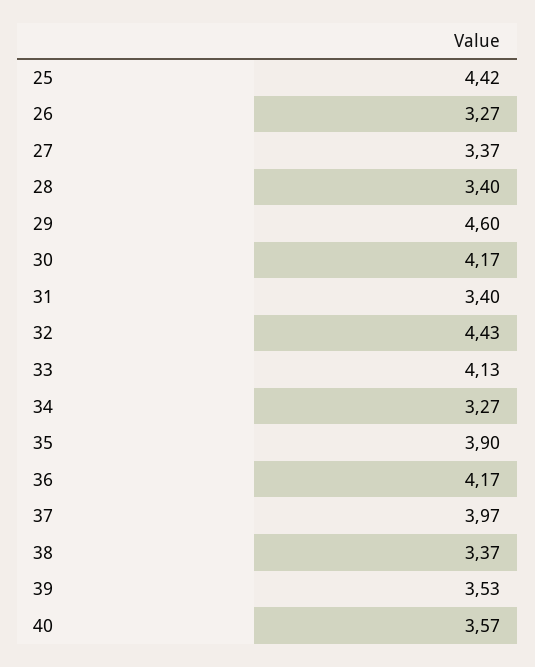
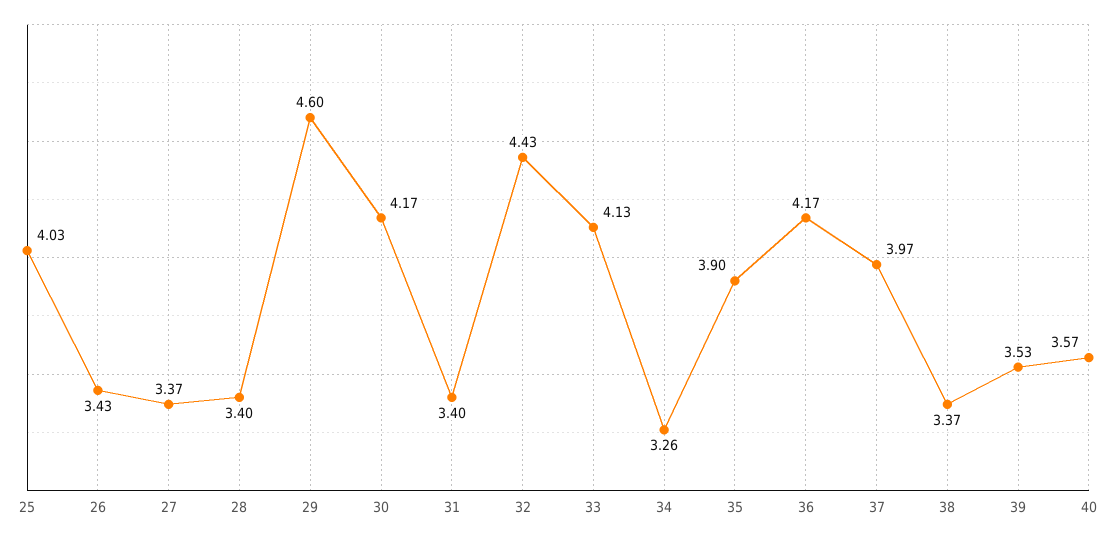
25: 4.42 -> 4.03
26: 3.27 -> 3.43
34: 3.27 -> 3.26

